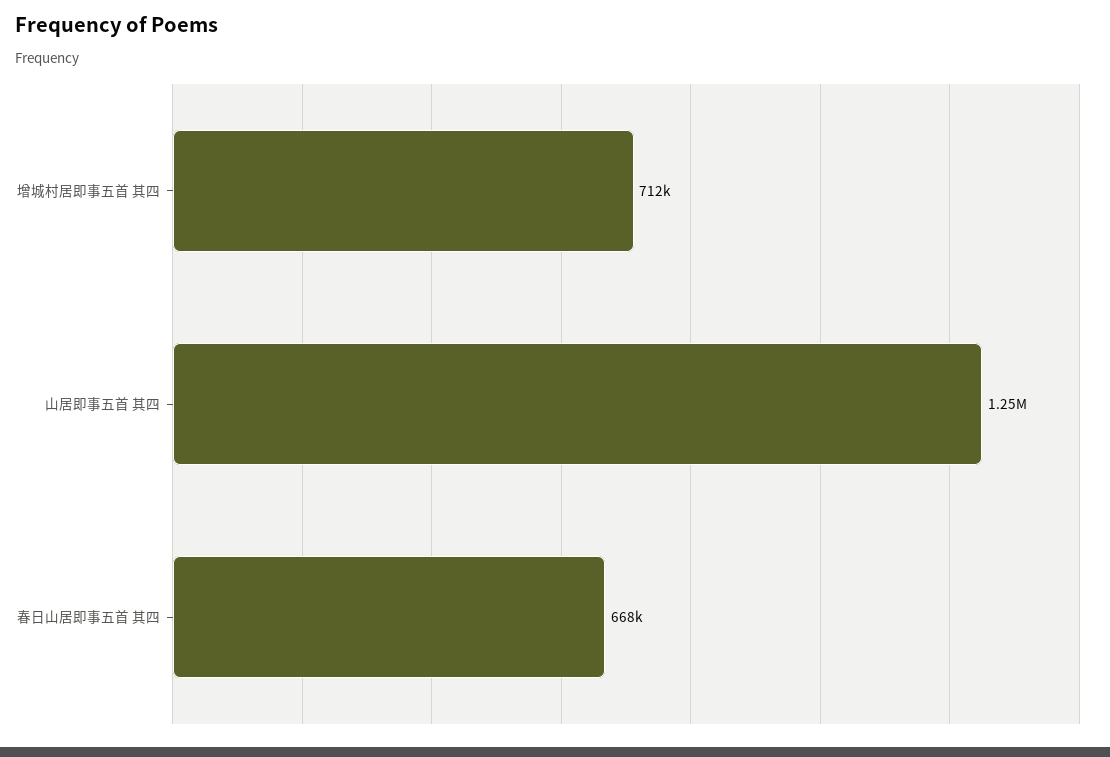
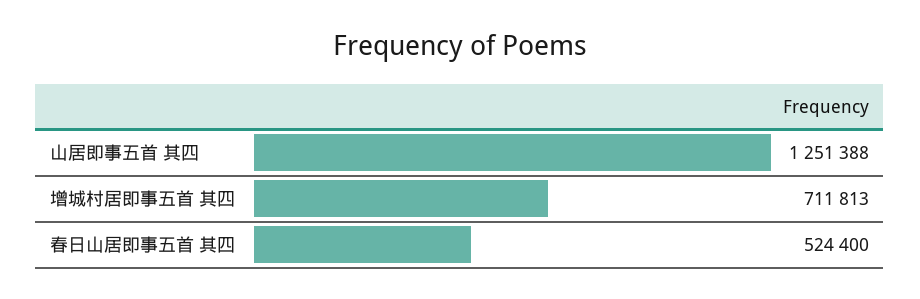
春日山居即事五首 其四: 668000 -> 524400

